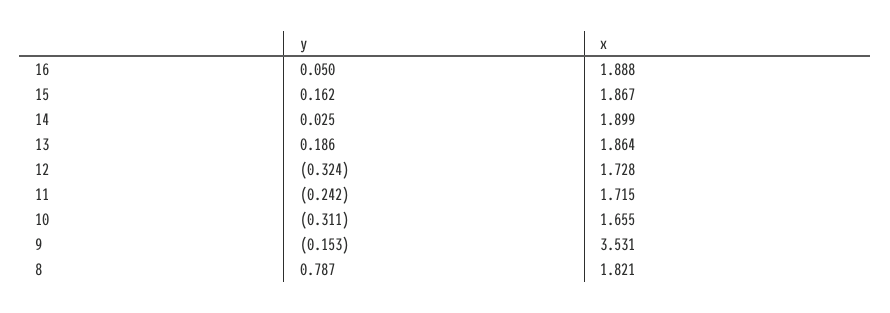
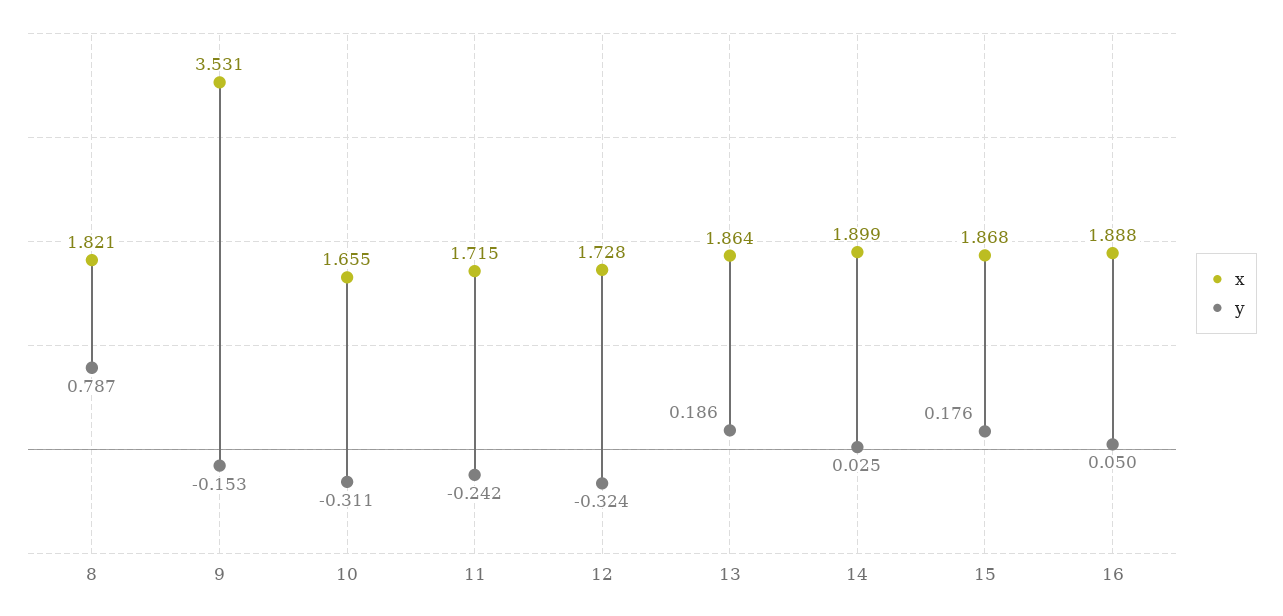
y, 15: 0.162 -> 0.176
x, 15: 1.867 -> 1.868

